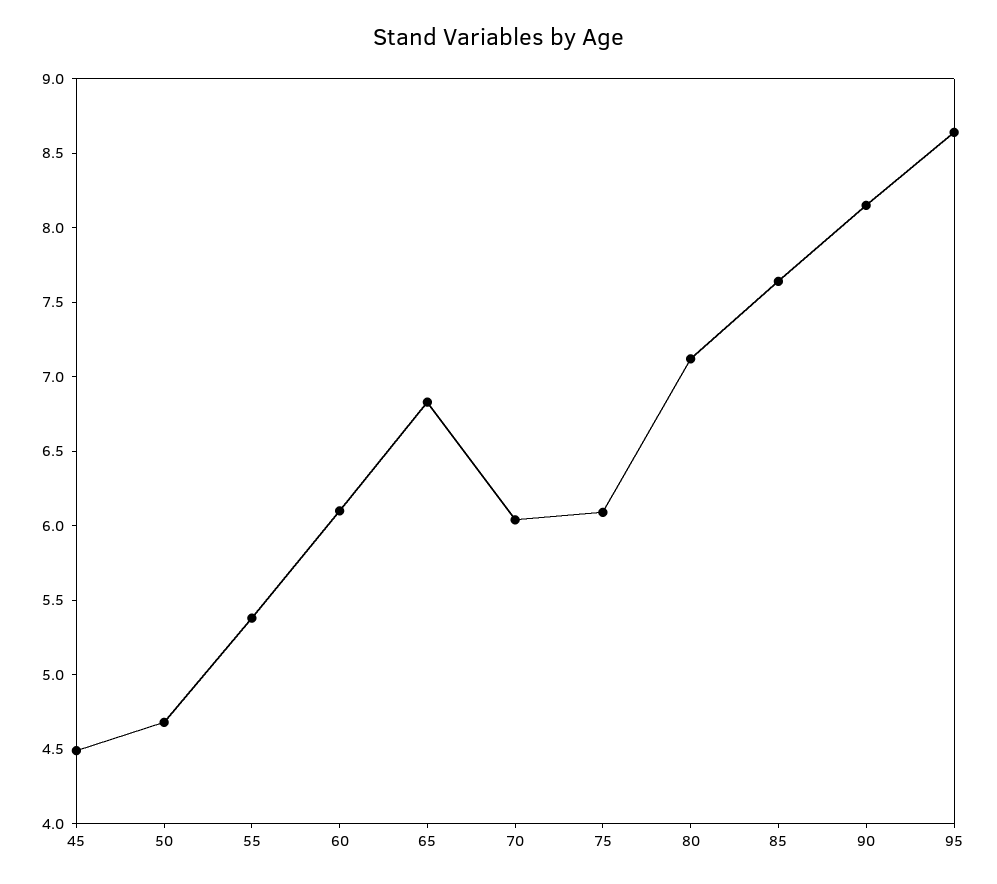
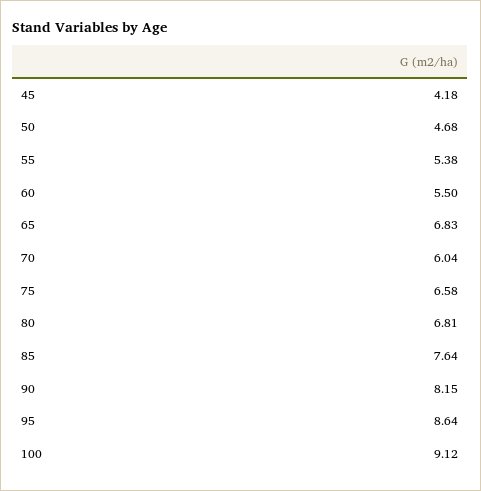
45: 4.5 -> 4.18
60: 6.1 -> 5.5
75: 6.1 -> 6.58
80: 7.1 -> 6.81
100: none -> 9.12

